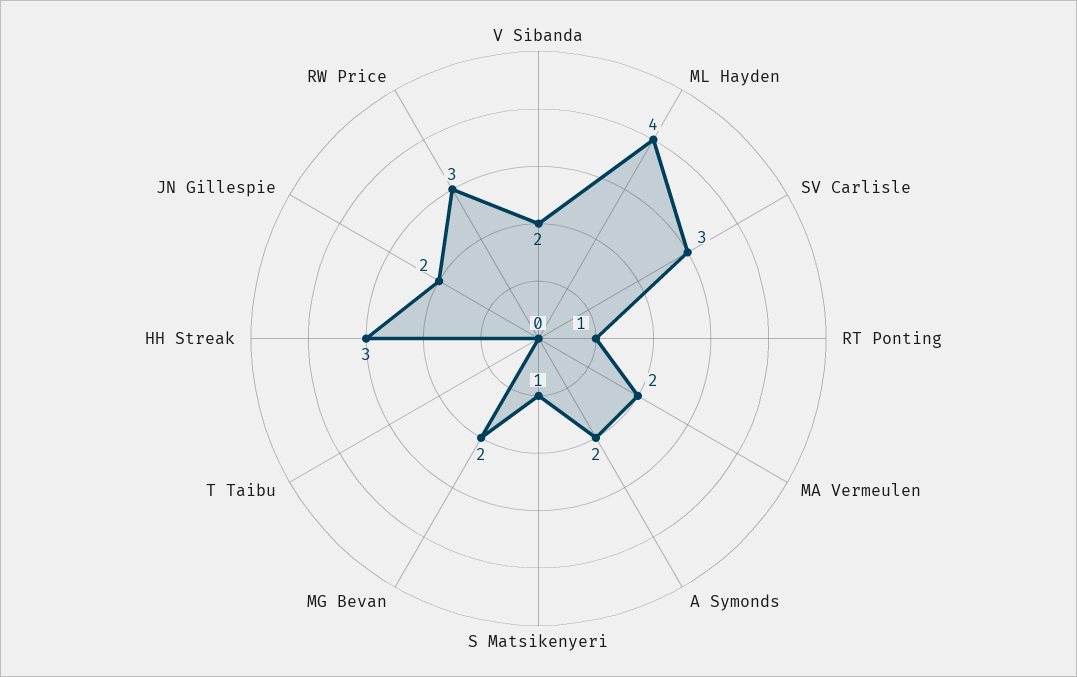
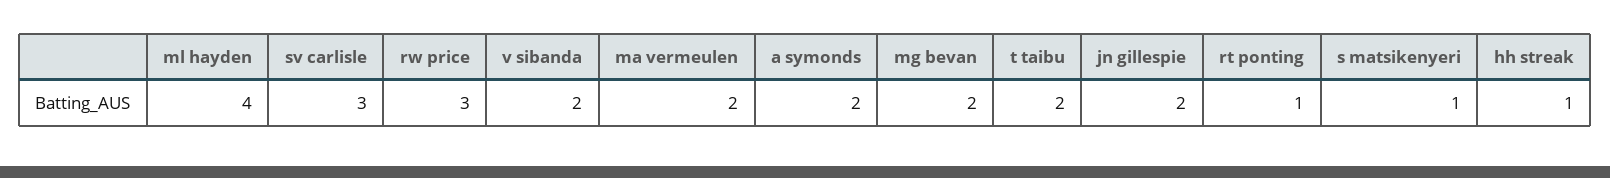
T Taibu: 0 -> 2
HH Streak: 3 -> 1

